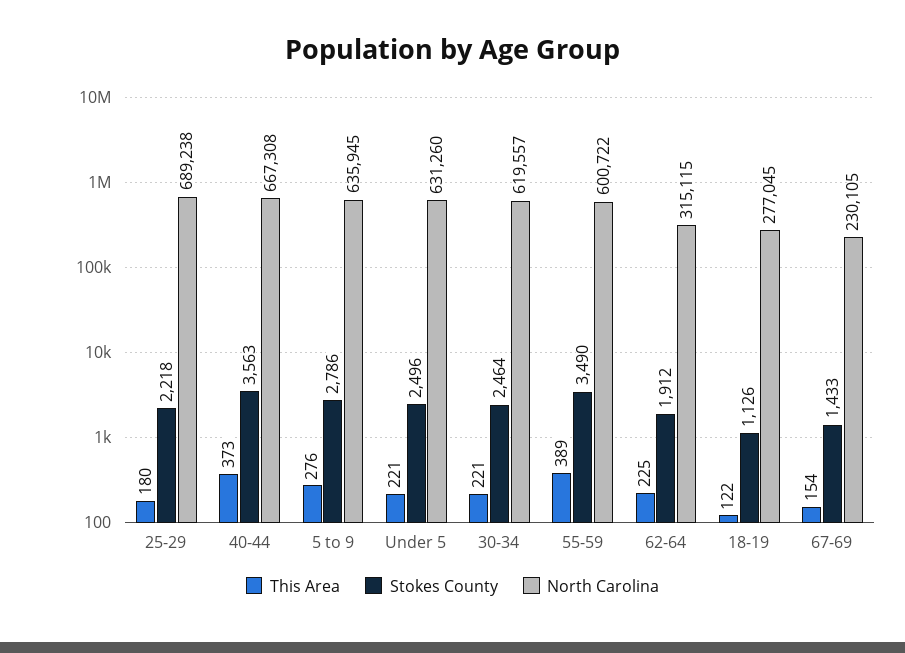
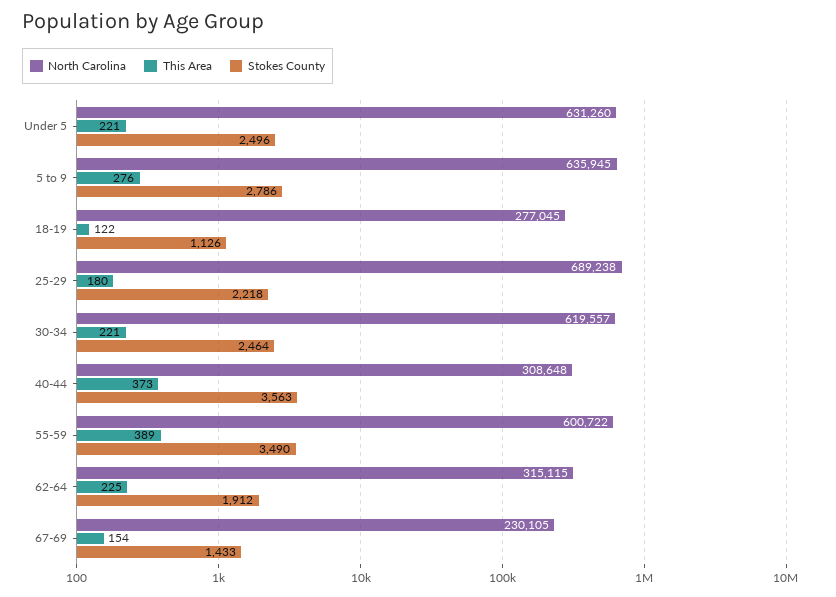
North Carolina, 40-44: 667308 -> 308648

